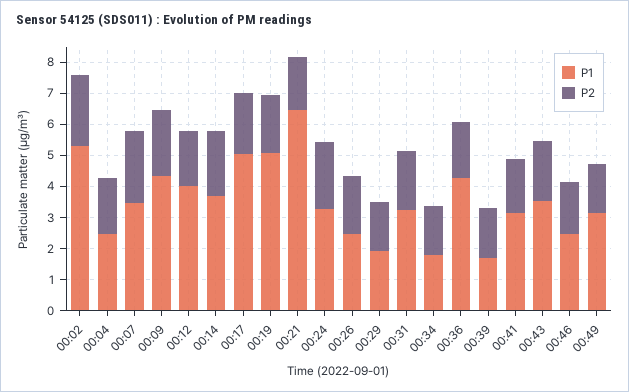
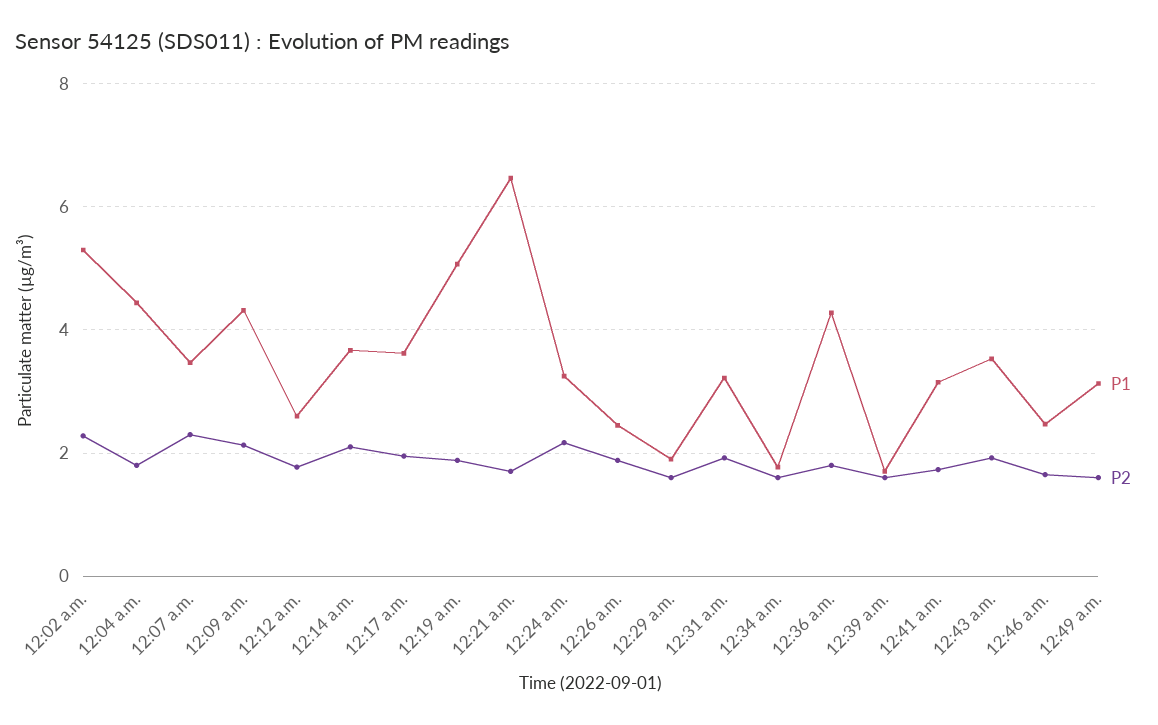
P1, 00:04: 2.5 -> 4.4
P1, 00:12: 4 -> 2.6
P1, 00:17: 5 -> 3.6

